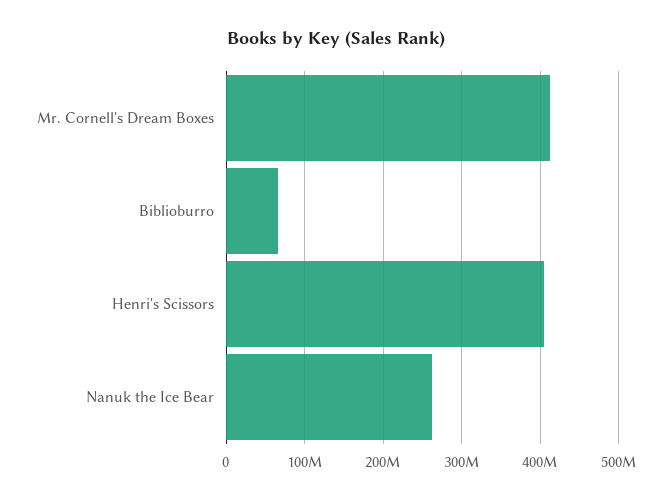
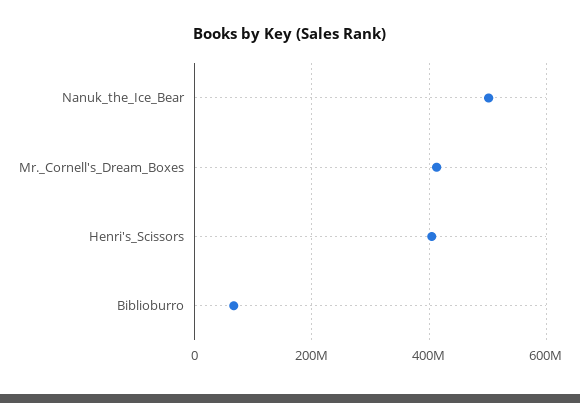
Nanuk the Ice Bear: 260000000 -> 500000000

